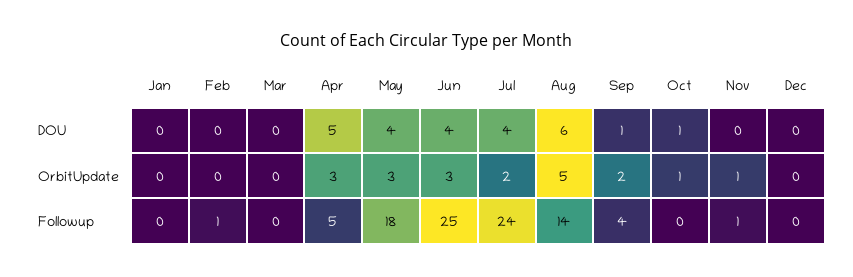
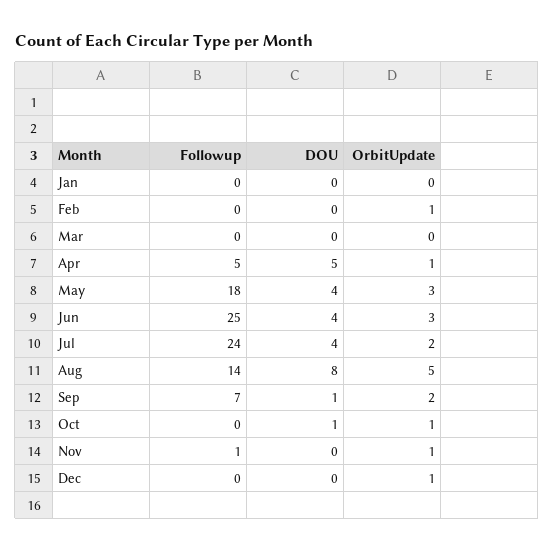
Aug, DOU: 6 -> 8
Feb, OrbitUpdate: 0 -> 1
Apr, OrbitUpdate: 3 -> 1
Dec, OrbitUpdate: 0 -> 1
Feb, Followup: 1 -> 0
Sep, Followup: 4 -> 7

